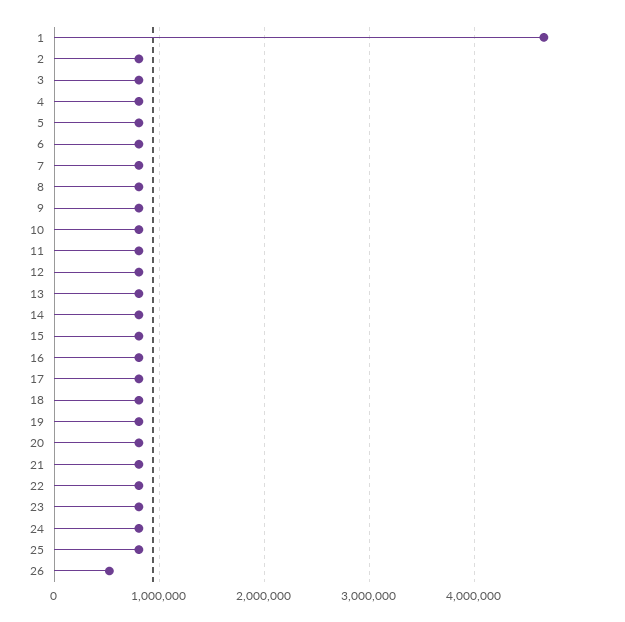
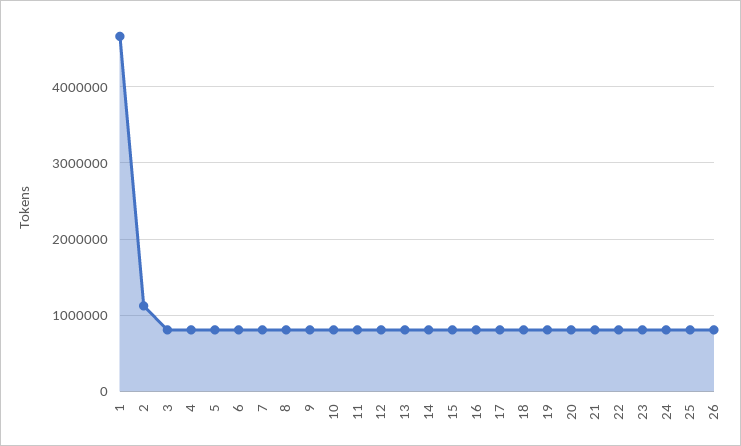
2: 800000 -> 1100000
26: 500000 -> 800000

